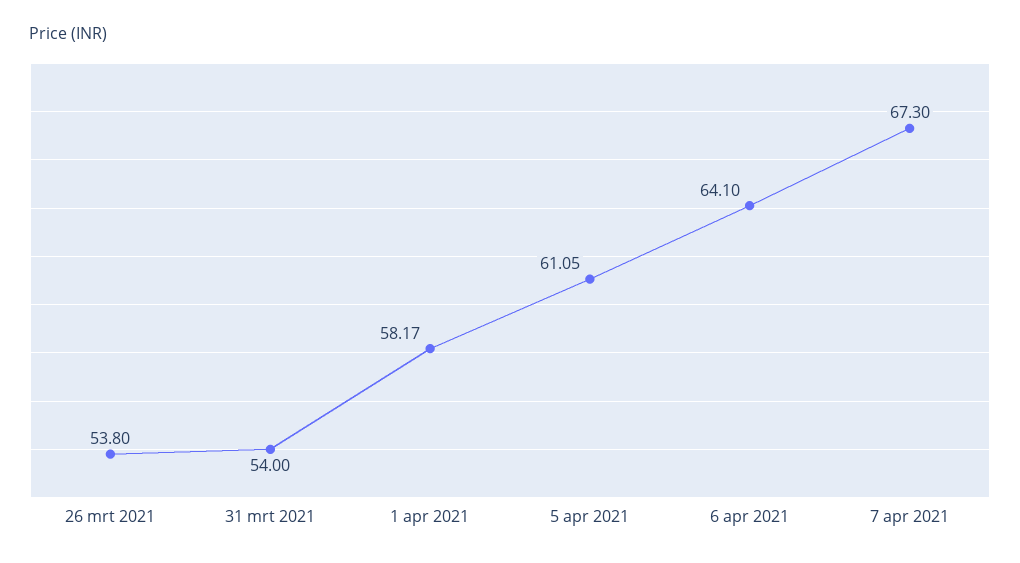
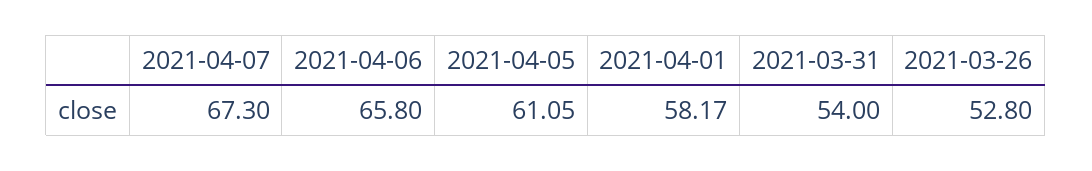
26 mrt 2021: 53.8 -> 52.8
6 apr 2021: 64.1 -> 65.8

